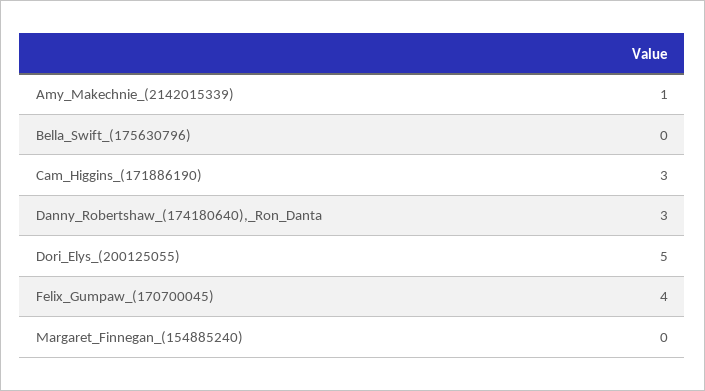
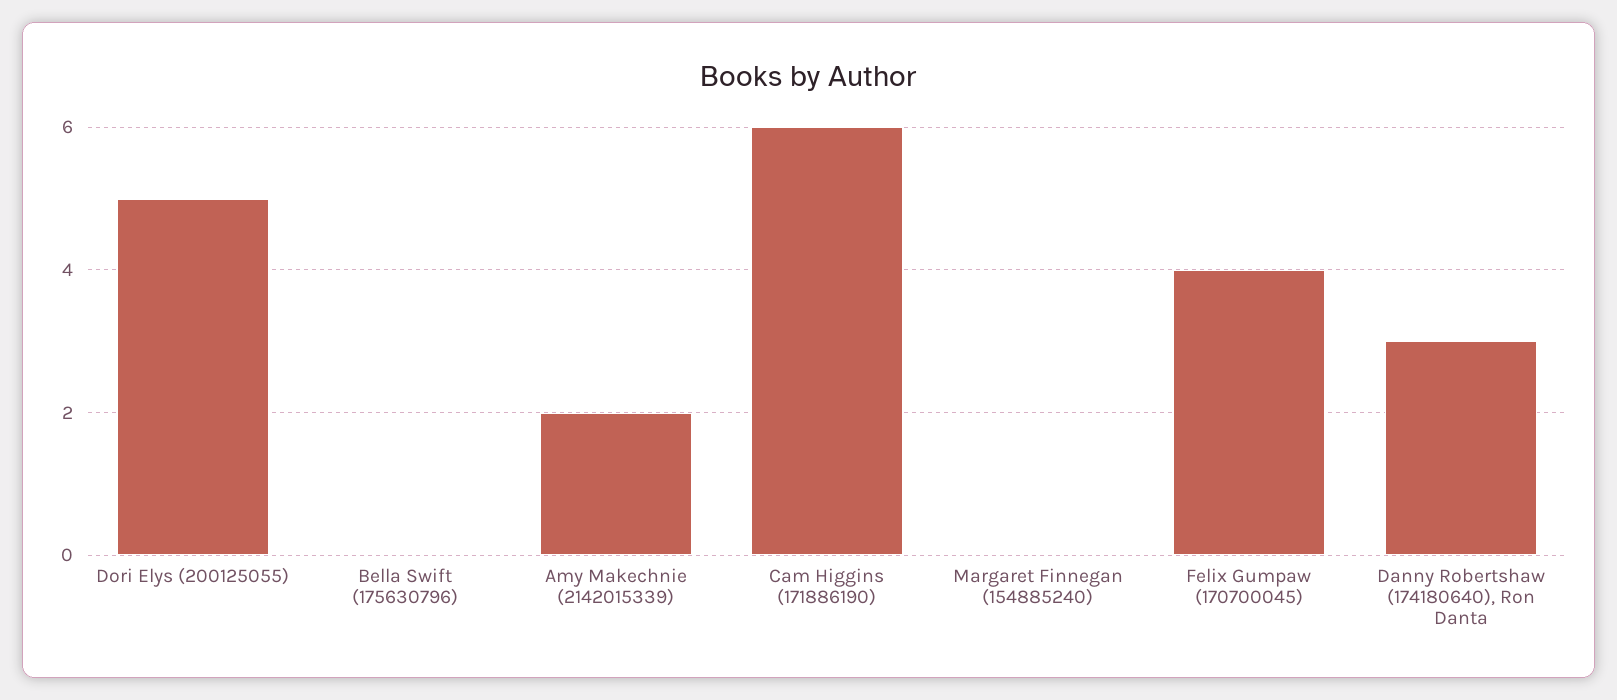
Amy_Makechnie_(2142015339): 1 -> 2
Cam_Higgins_(171886190): 3 -> 6

